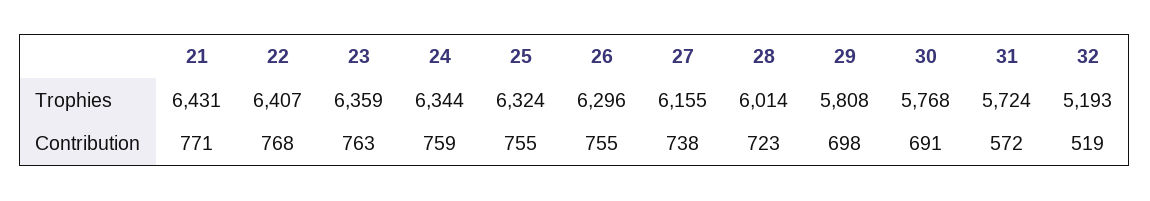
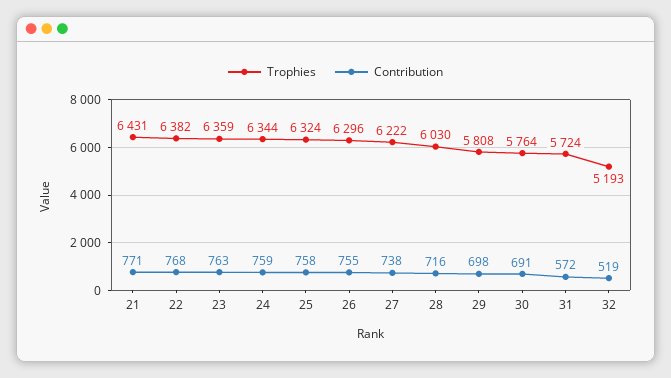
Trophies, 22: 6407 -> 6382
Trophies, 27: 6155 -> 6222
Trophies, 28: 6014 -> 6030
Trophies, 30: 5768 -> 5764
Contribution, 25: 755 -> 758
Contribution, 28: 723 -> 716

